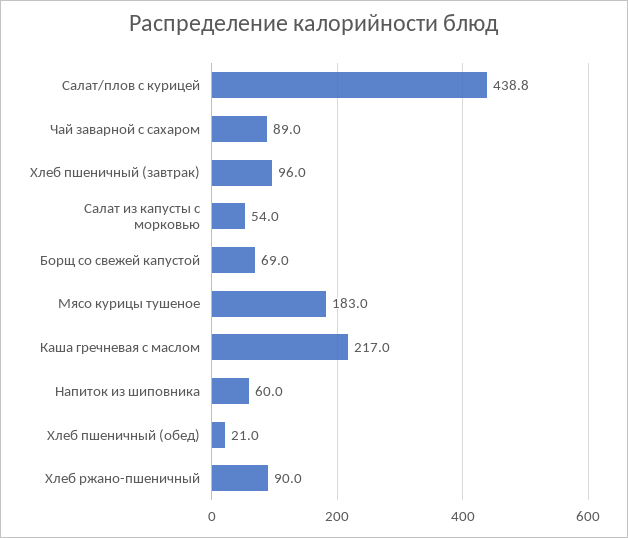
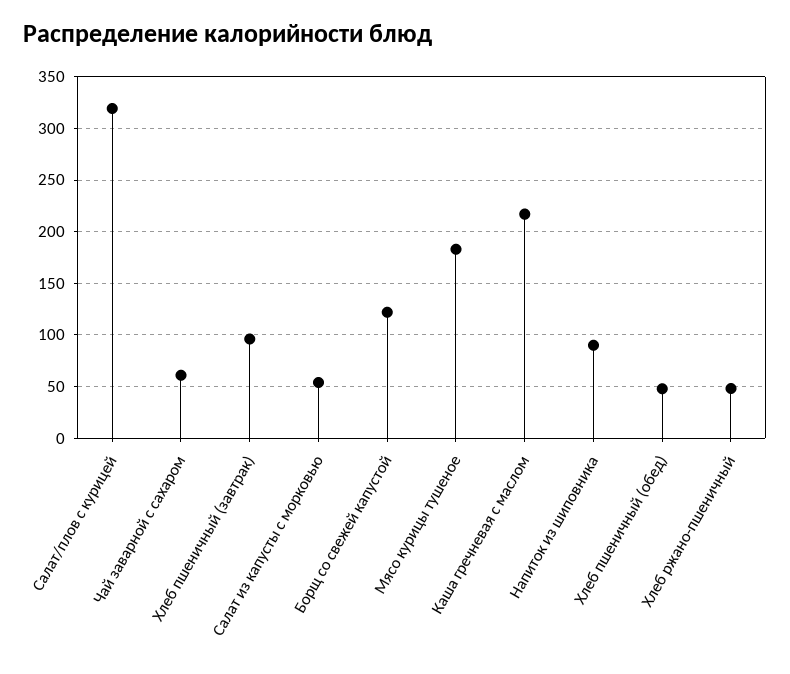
Салат/плов с курицей: 438.8 -> 320
Чай заварной с сахаром: 89 -> 60
Борщ со свежей капустой: 69 -> 120
Напиток из шиповника: 60 -> 90
Хлеб пшеничный (обед): 21 -> 50
Хлеб ржано-пшеничный: 90 -> 50

